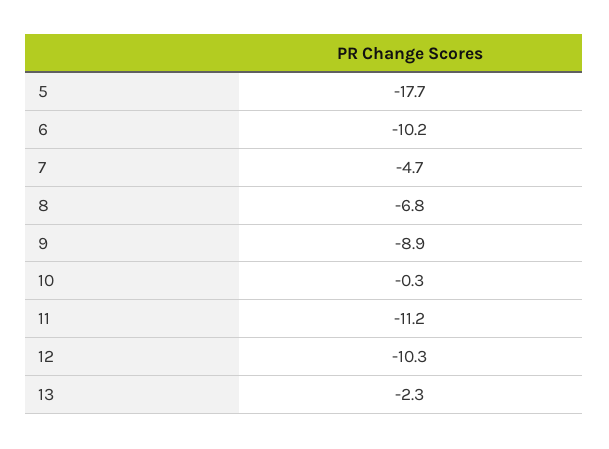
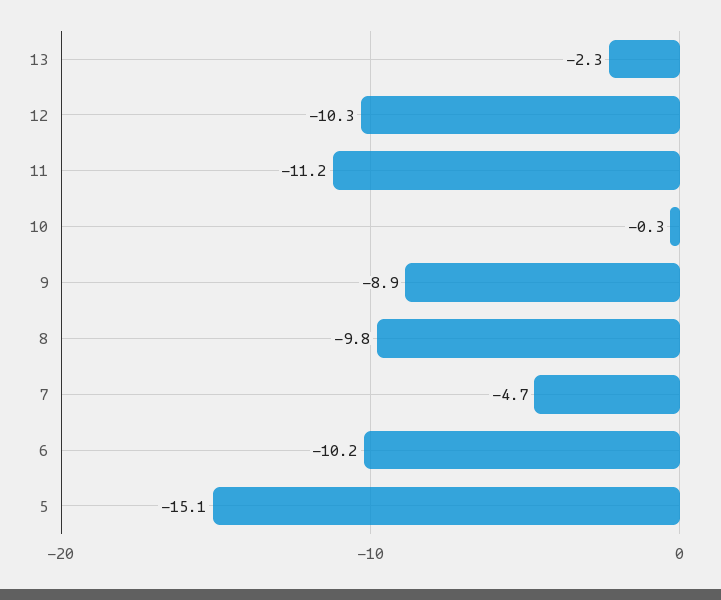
5: -17.7 -> -15.1
8: -6.8 -> -9.8

